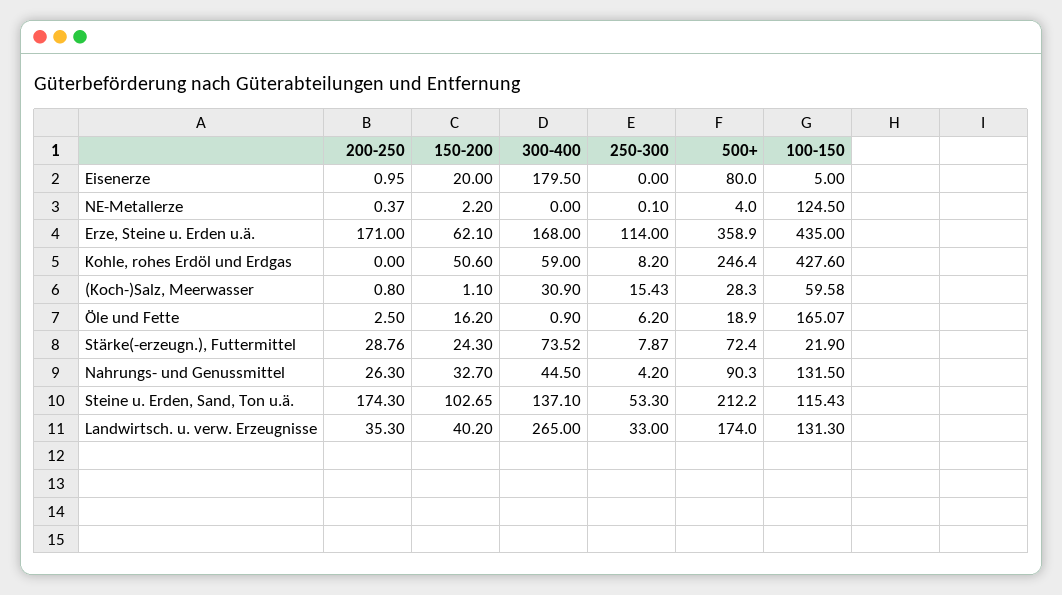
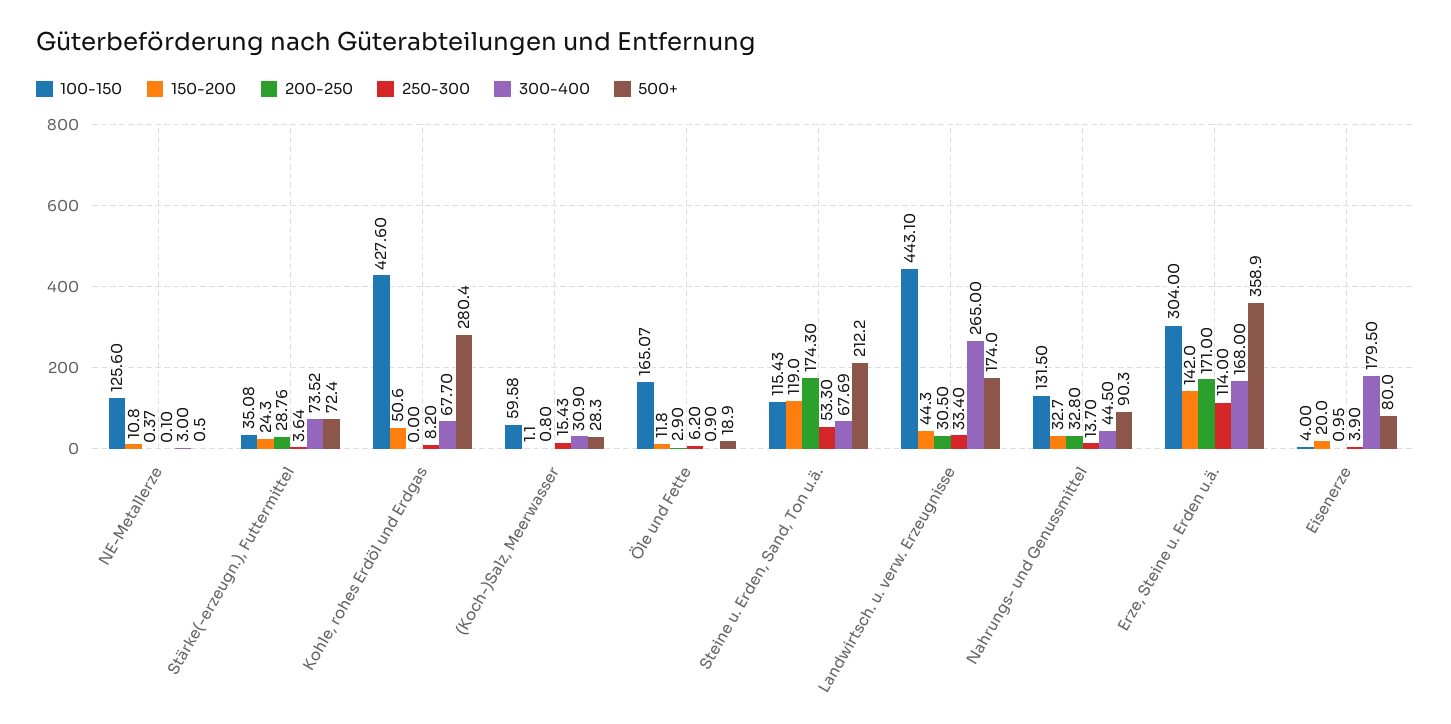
250-300, Eisenerze: 0 -> 3.9
100-150, Eisenerze: 5 -> 4
150-200, NE-Metallerze: 2.2 -> 10.8
300-400, NE-Metallerze: 0 -> 3
500+, NE-Metallerze: 4 -> 0.5
100-150, NE-Metallerze: 124.5 -> 125.6
150-200, Erze, Steine u. Erden u.ä.: 62.1 -> 142
100-150, Erze, Steine u. Erden u.ä.: 435 -> 304
300-400, Kohle, rohes Erdöl und Erdgas: 59 -> 67.7
500+, Kohle, rohes Erdöl und Erdgas: 246.4 -> 280.4
200-250, Öle und Fette: 2.5 -> 2.9
150-200, Öle und Fette: 16.2 -> 11.8
250-300, Stärke(-erzeugn.), Futtermittel: 7.87 -> 3.64
100-150, Stärke(-erzeugn.), Futtermittel: 21.9 -> 35.08
200-250, Nahrungs- und Genussmittel: 26.3 -> 32.8
250-300, Nahrungs- und Genussmittel: 4.2 -> 13.7
150-200, Steine u. Erden, Sand, Ton u.ä.: 102.65 -> 119
300-400, Steine u. Erden, Sand, Ton u.ä.: 137.1 -> 67.69
200-250, Landwirtsch. u. verw. Erzeugnisse: 35.3 -> 30.5
150-200, Landwirtsch. u. verw. Erzeugnisse: 40.2 -> 44.3
250-300, Landwirtsch. u. verw. Erzeugnisse: 33 -> 33.4
100-150, Landwirtsch. u. verw. Erzeugnisse: 131.3 -> 443.1

